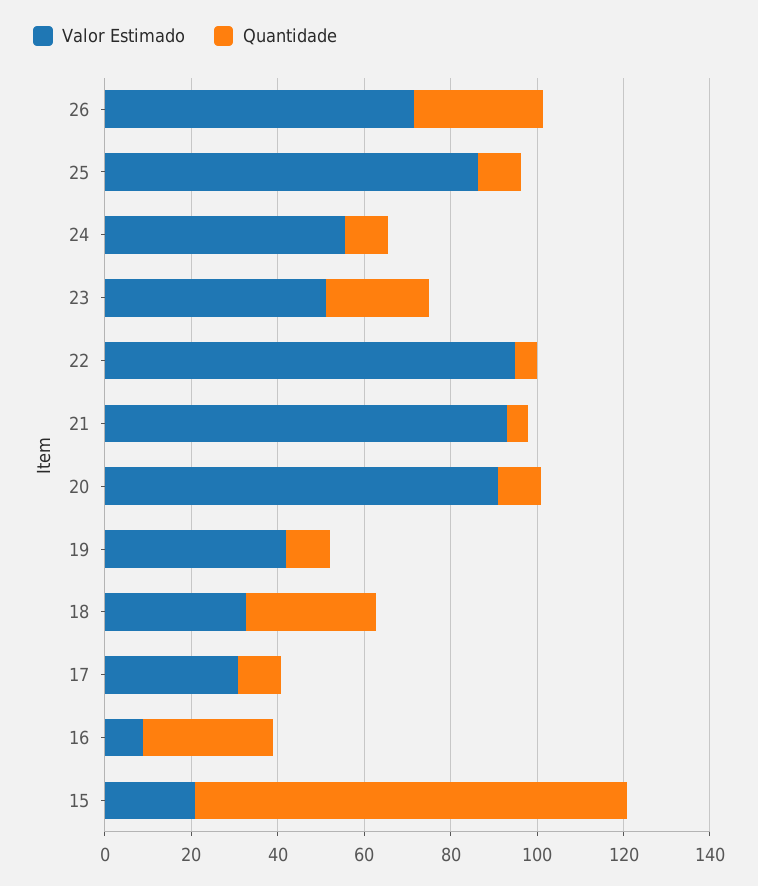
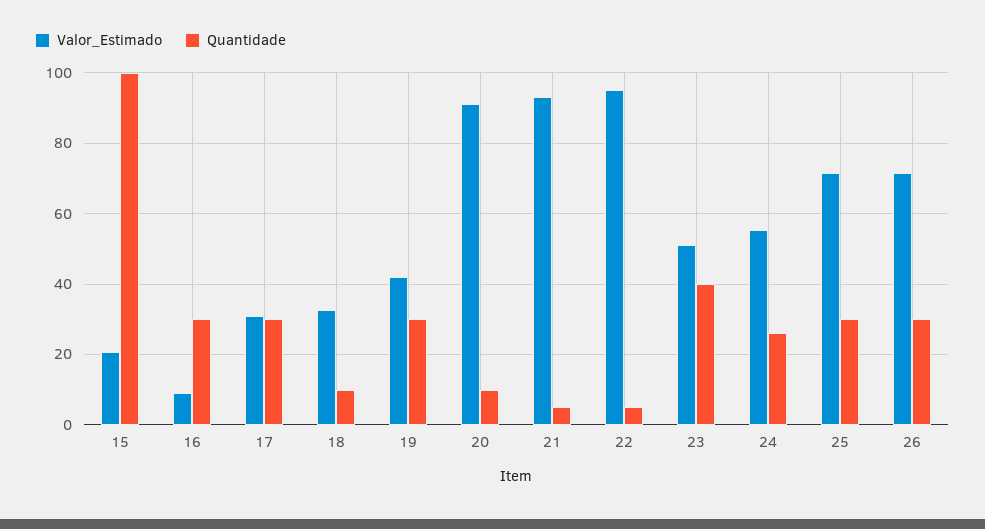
Valor Estimado, 25: 85 -> 72
Quantidade, 25: 10 -> 30
Quantidade, 24: 10 -> 26
Quantidade, 23: 25 -> 40
Quantidade, 19: 10 -> 30
Quantidade, 18: 30 -> 10
Quantidade, 17: 10 -> 30

